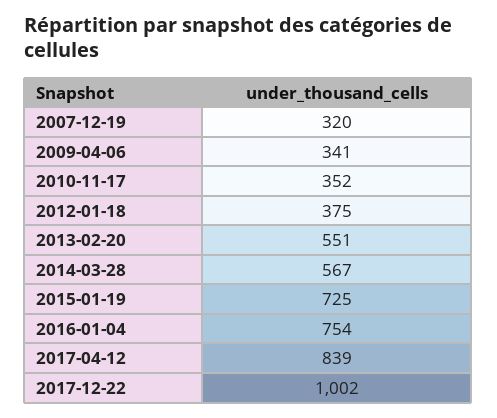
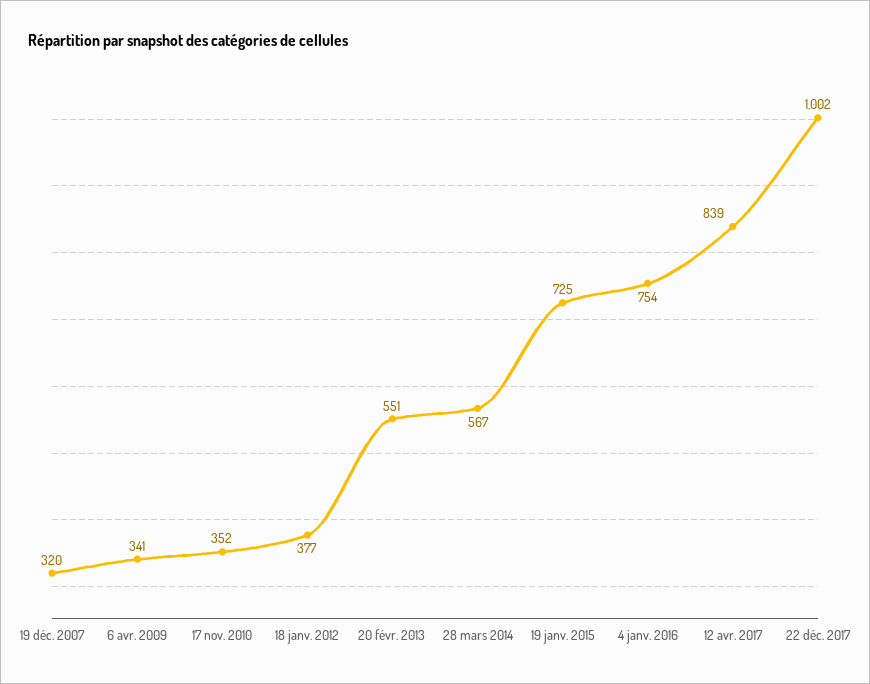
2012-01-18: 375 -> 377

